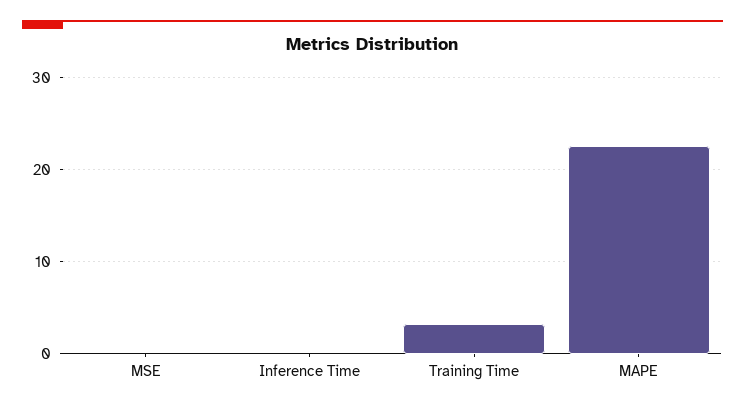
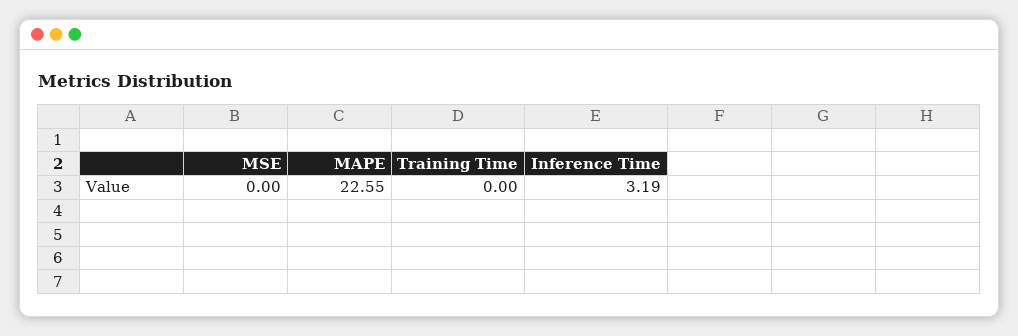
Inference Time: 0 -> 3.19
Training Time: 3 -> 0

